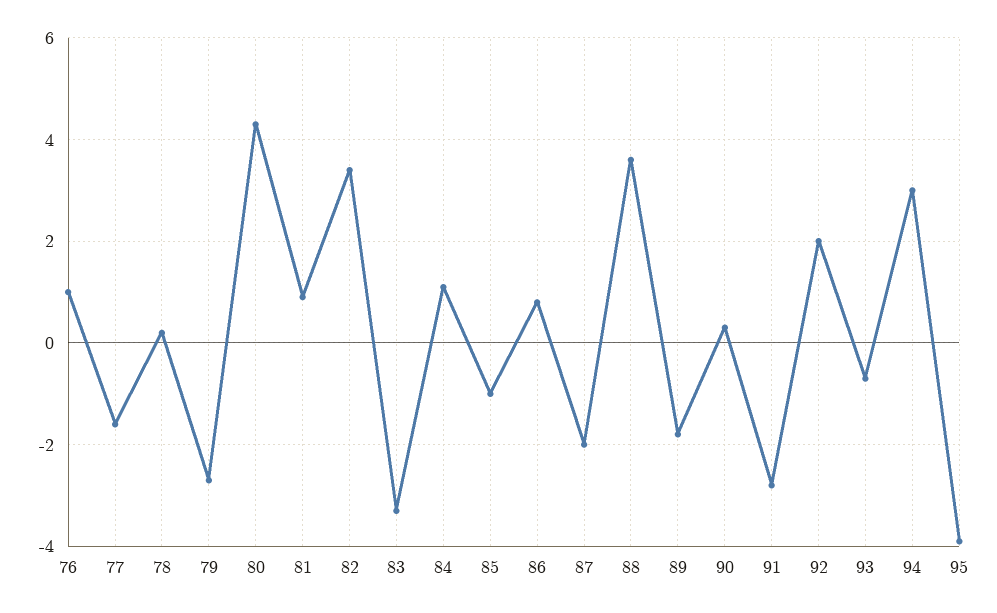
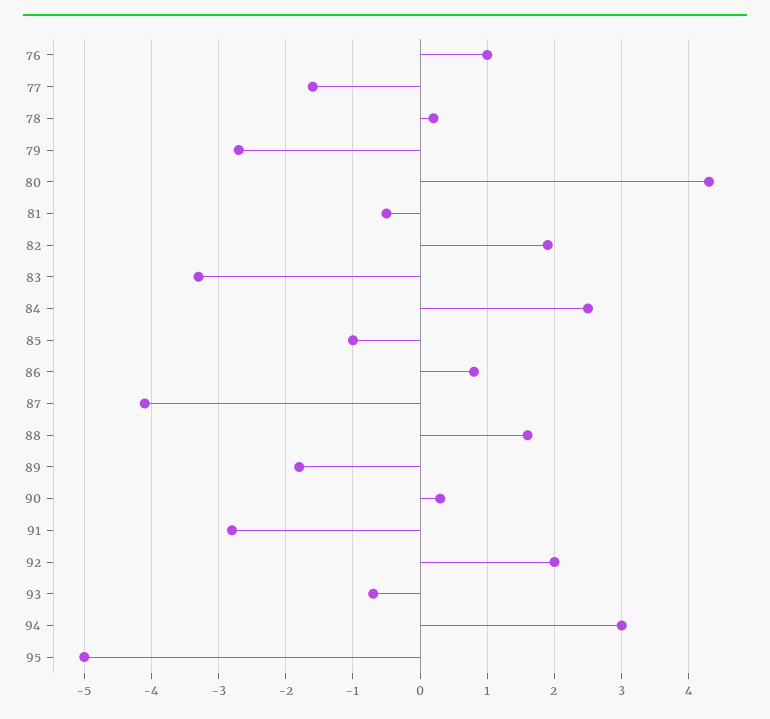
81: 1 -> -0.5
82: 3.5 -> 1.9
84: 1 -> 2.5
87: -2 -> -4.1
88: 3.5 -> 1.6
95: -4 -> -5

